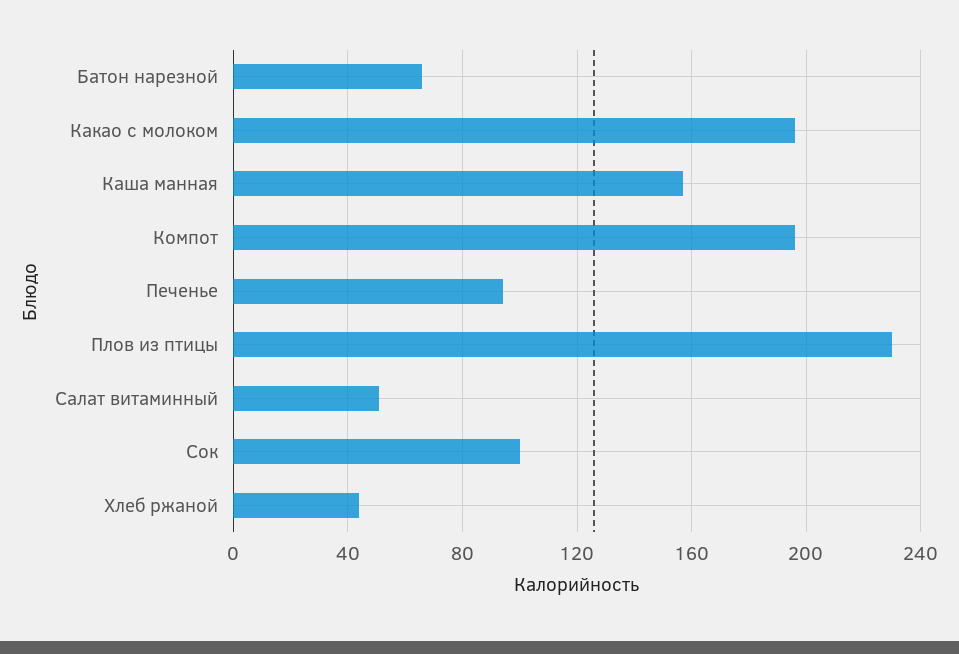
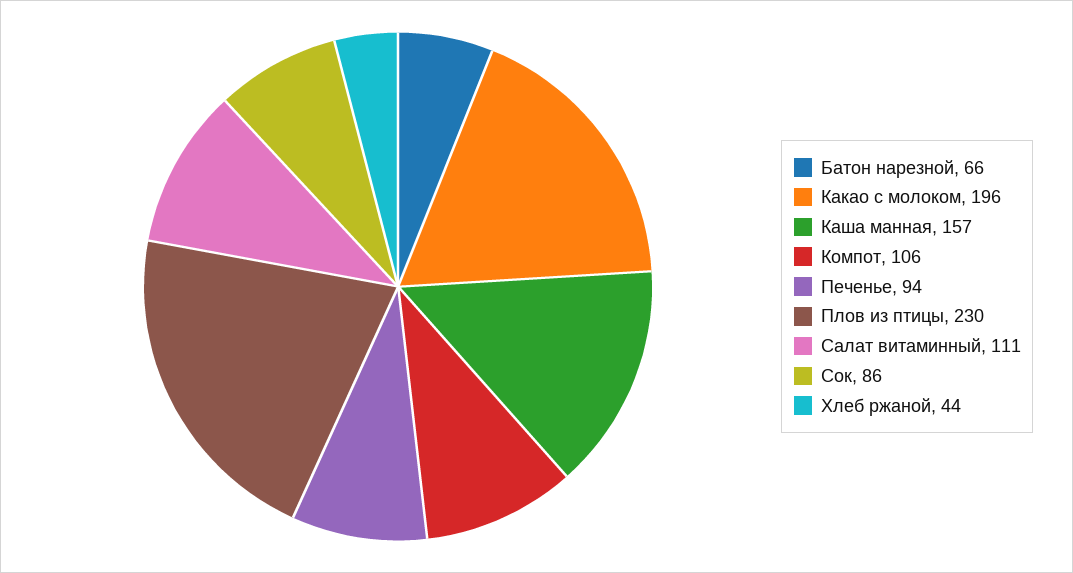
Компот: 195 -> 106
Салат витаминный: 50 -> 111
Сок: 100 -> 86

